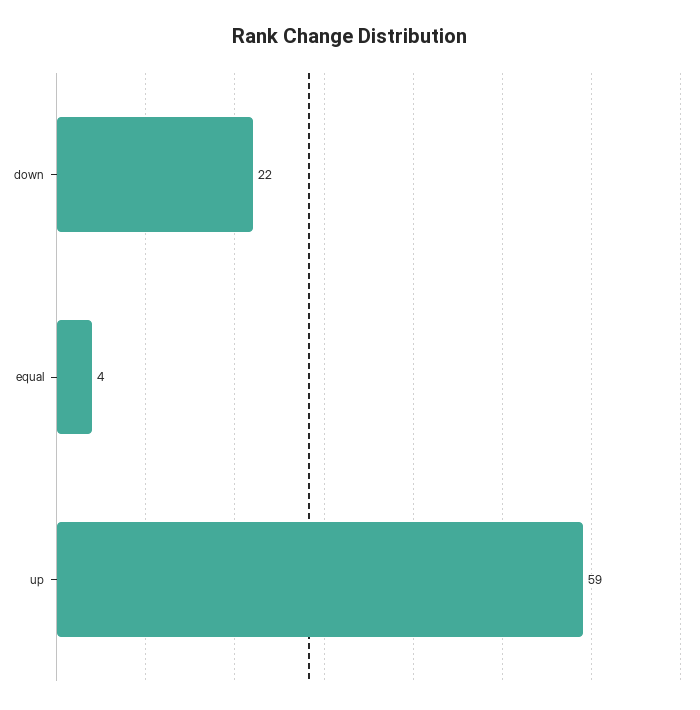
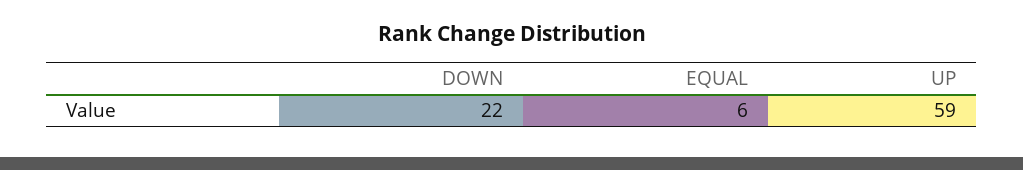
equal: 4 -> 6

